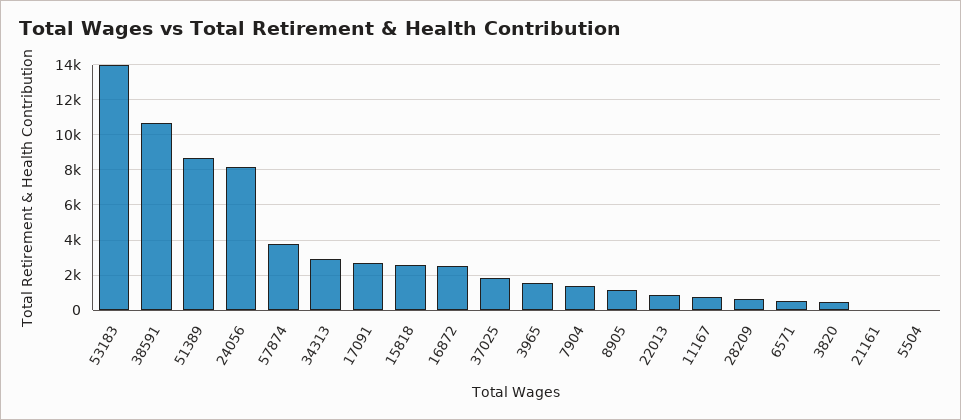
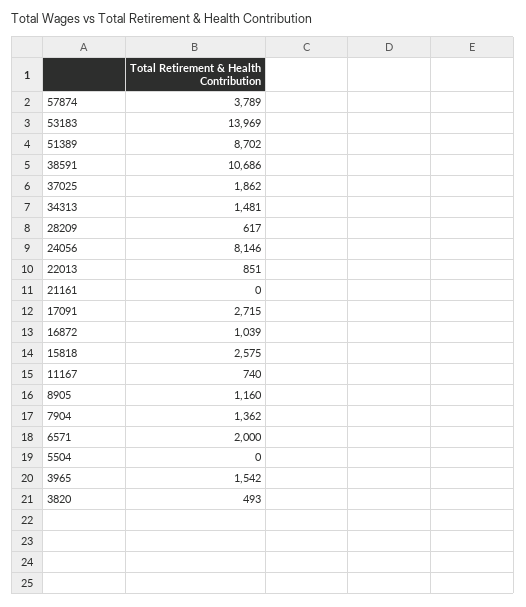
34313: 3000 -> 1481
16872: 2500 -> 1039
6571: 500 -> 2000

